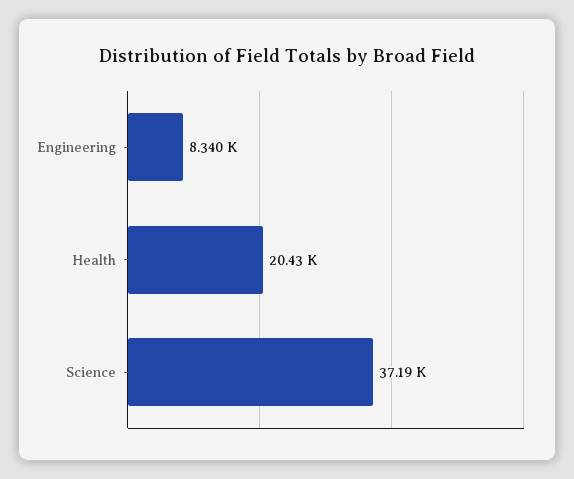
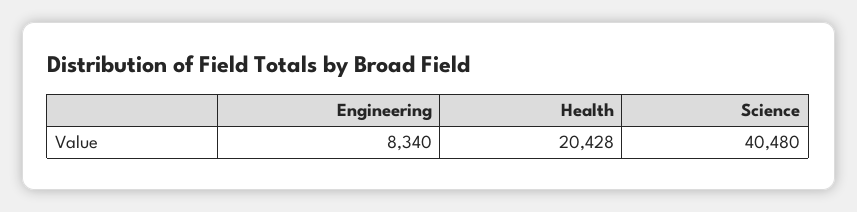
Science: 37190 -> 40480

